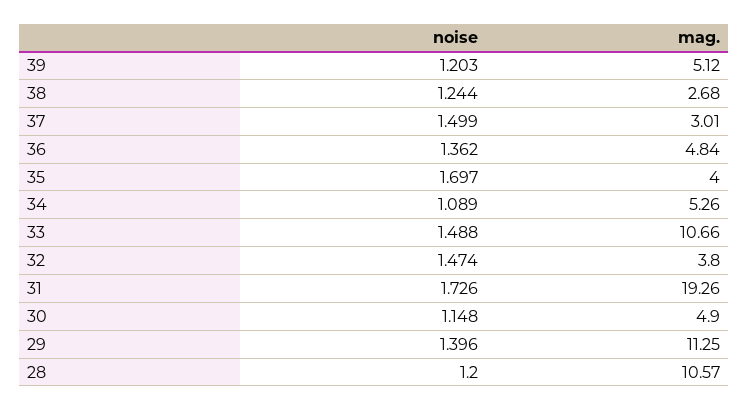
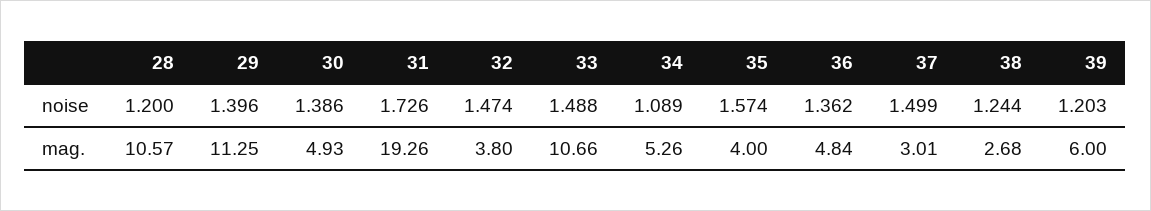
mag., 39: 5.12 -> 6
noise, 35: 1.697 -> 1.574
noise, 30: 1.148 -> 1.386
mag., 30: 4.9 -> 4.93

